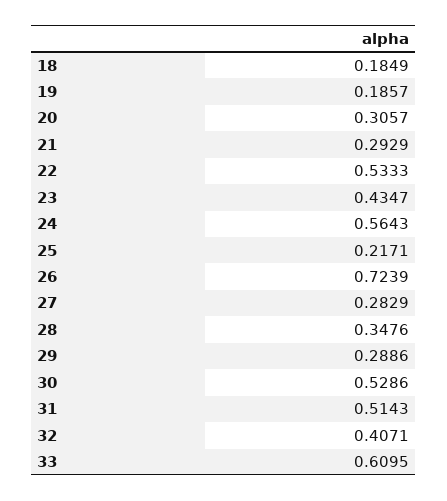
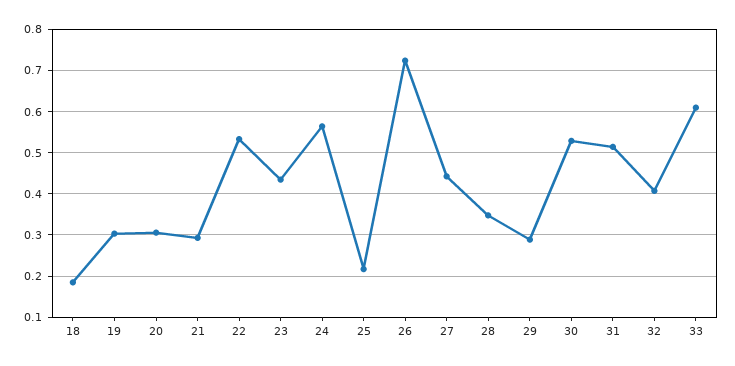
19: 0.1857 -> 0.3
27: 0.2829 -> 0.44

